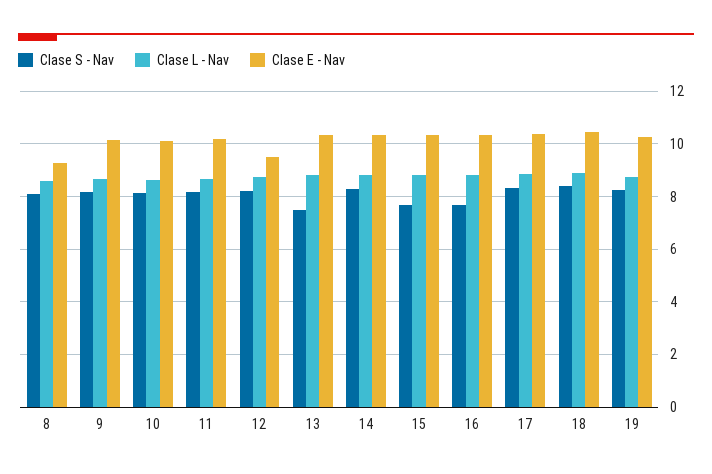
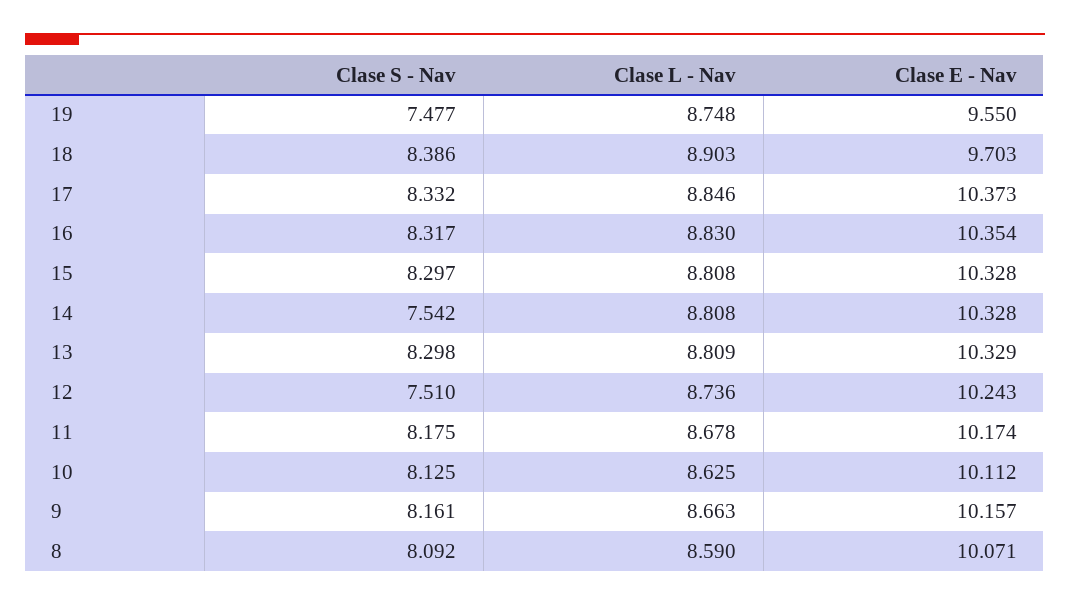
Clase E - Nav, 8: 9.25 -> 10.071
Clase S - Nav, 12: 8.25 -> 7.51
Clase E - Nav, 12: 9.5 -> 10.243
Clase S - Nav, 13: 7.5 -> 8.298
Clase S - Nav, 14: 8.25 -> 7.542
Clase S - Nav, 15: 7.75 -> 8.297
Clase S - Nav, 16: 7.75 -> 8.317
Clase E - Nav, 18: 10.5 -> 9.703
Clase S - Nav, 19: 8.25 -> 7.477
Clase E - Nav, 19: 10.25 -> 9.55

